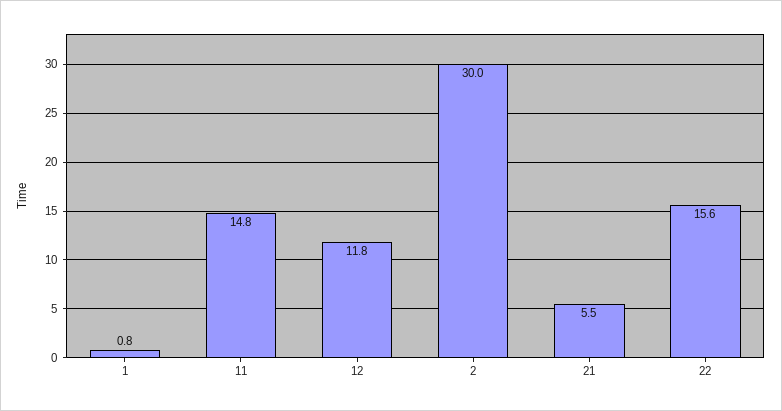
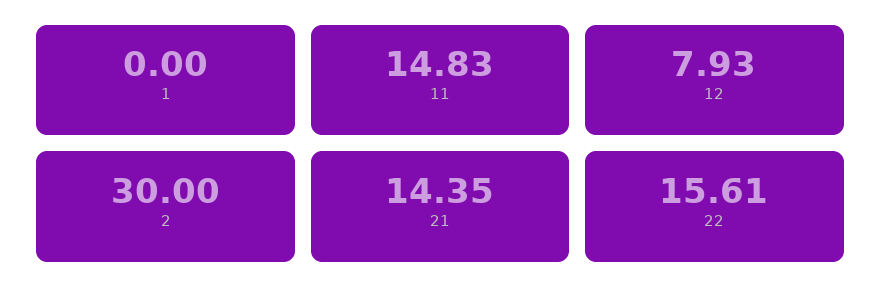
1: 0.8 -> 0
12: 11.8 -> 7.93
21: 5.5 -> 14.35

